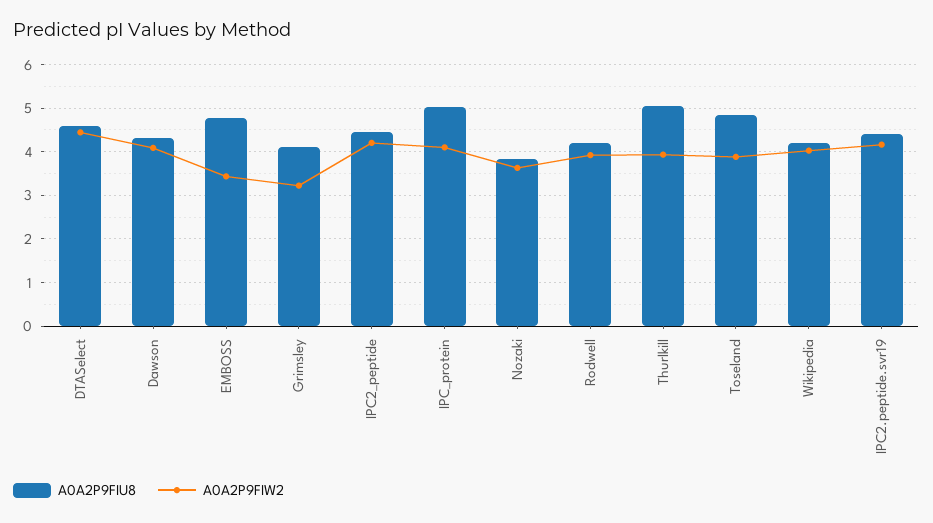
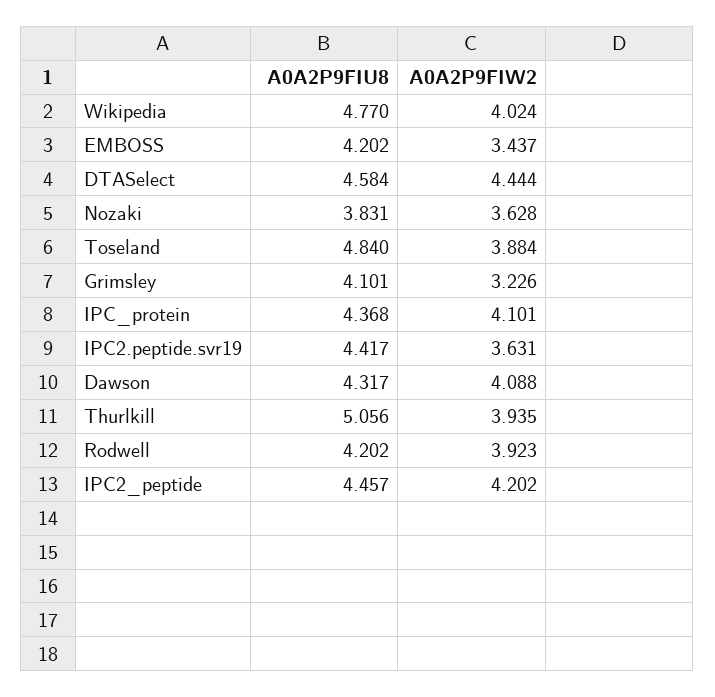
A0A2P9FIU8, EMBOSS: 4.8 -> 4.202
A0A2P9FIU8, IPC_protein: 5 -> 4.368
A0A2P9FIU8, Wikipedia: 4.2 -> 4.77
A0A2P9FIW2, IPC2.peptide.svr19: 4.2 -> 3.631

